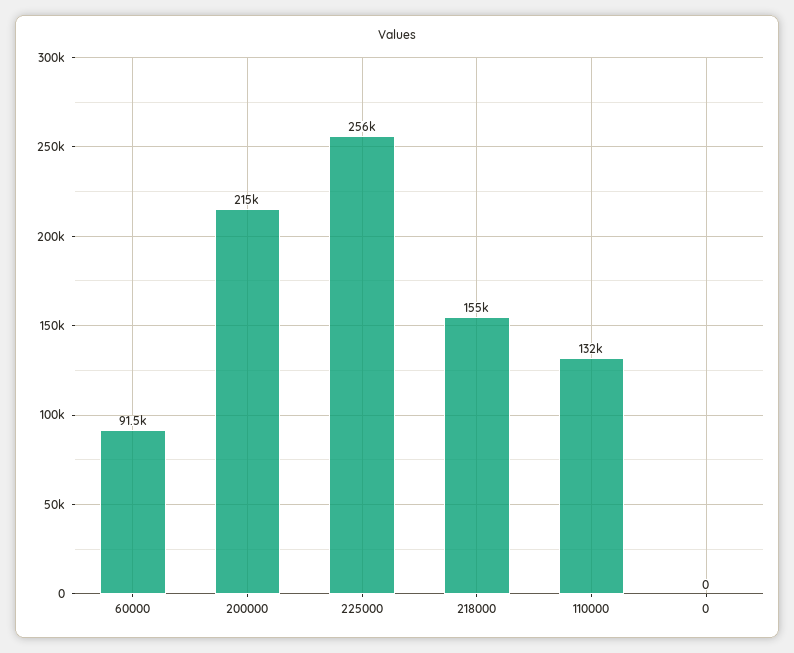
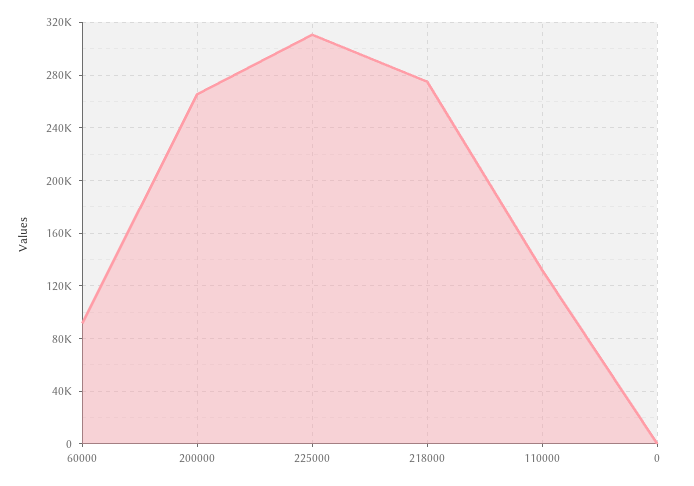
200000: 215000 -> 265000
225000: 256000 -> 310000
218000: 155000 -> 275000

